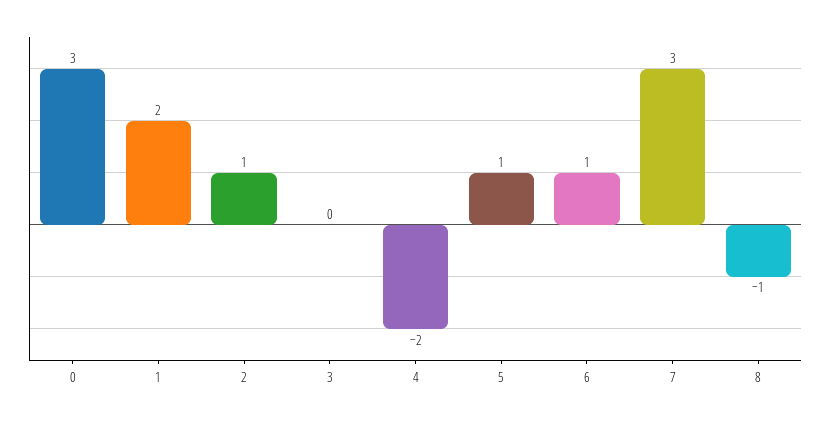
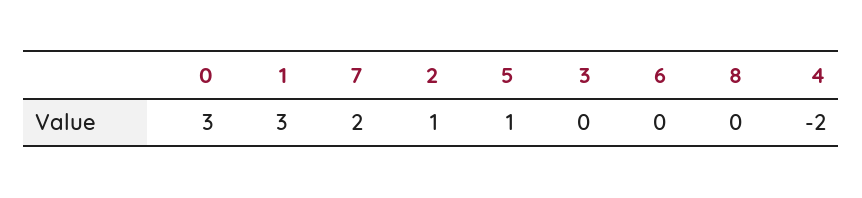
1: 2 -> 3
6: 1 -> 0
7: 3 -> 2
8: -1 -> 0

